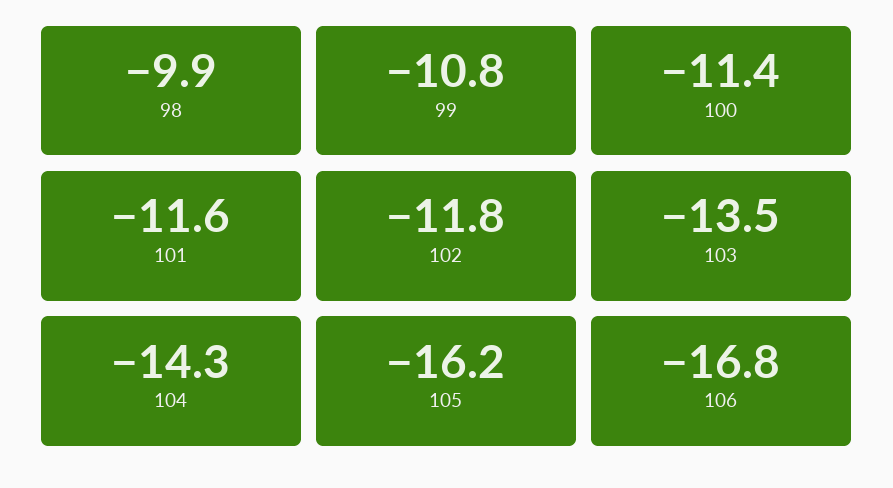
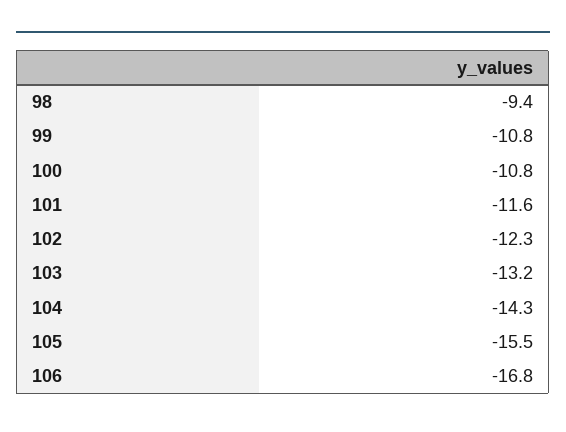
98: -9.9 -> -9.4
100: -11.4 -> -10.8
102: -11.8 -> -12.3
103: -13.5 -> -13.2
105: -16.2 -> -15.5

